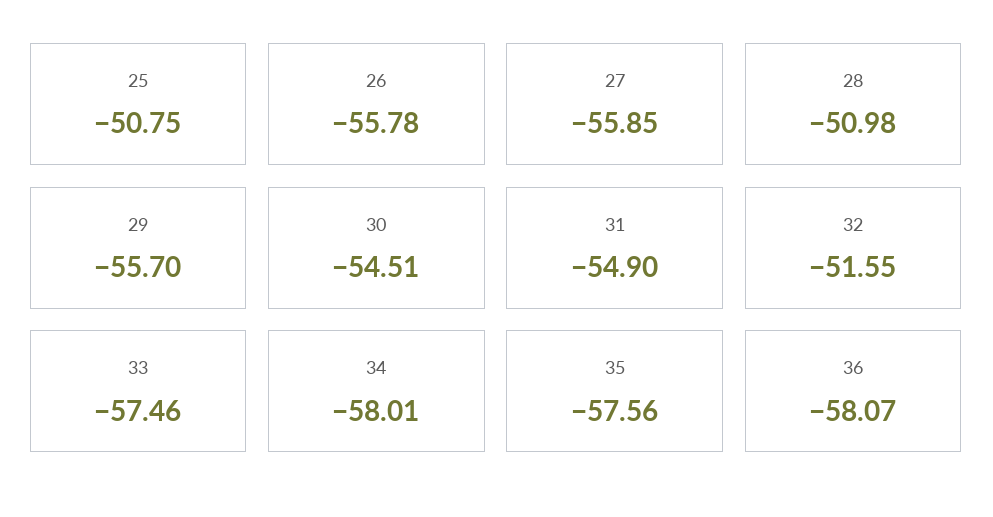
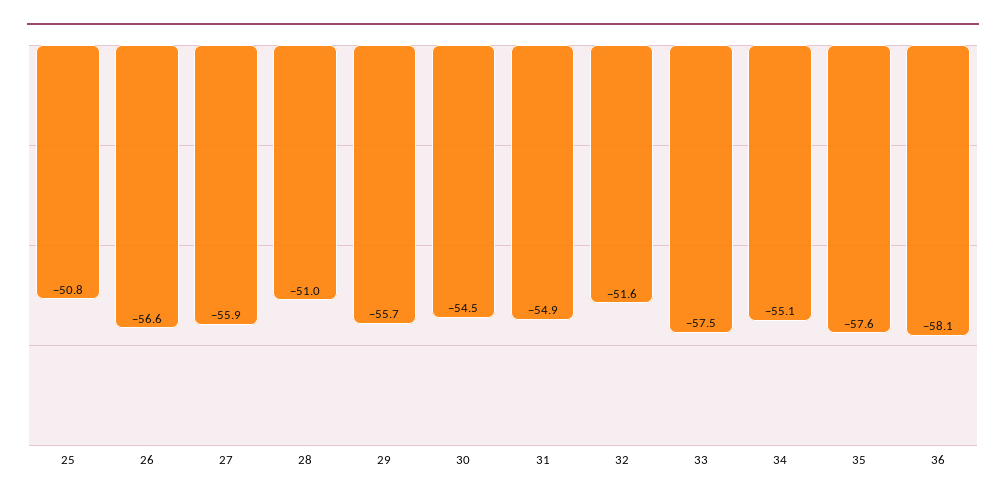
26: -55.78 -> -56.6
34: -58.01 -> -55.1

